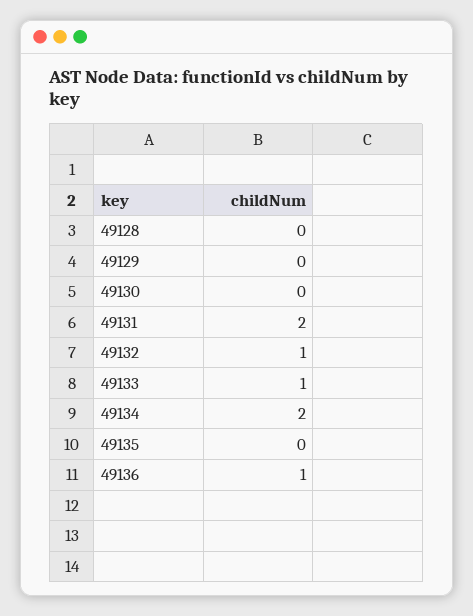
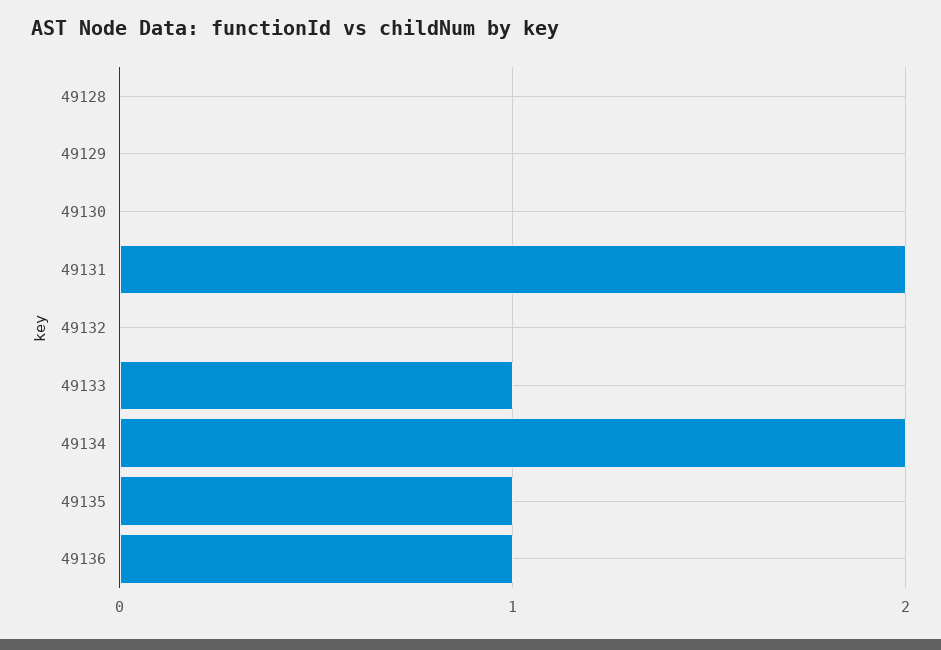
49132: 1 -> 0
49135: 0 -> 1

